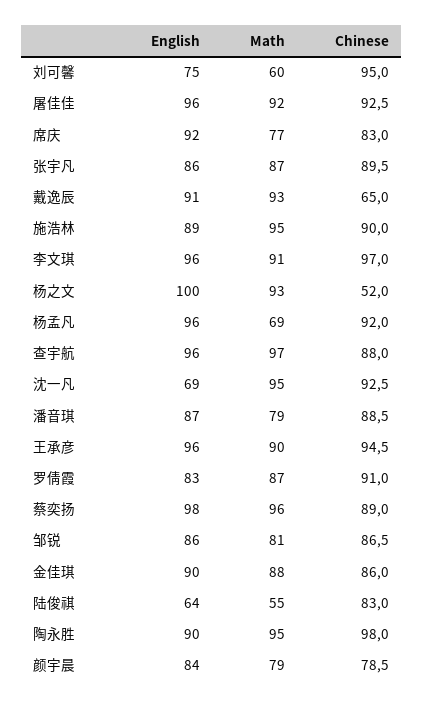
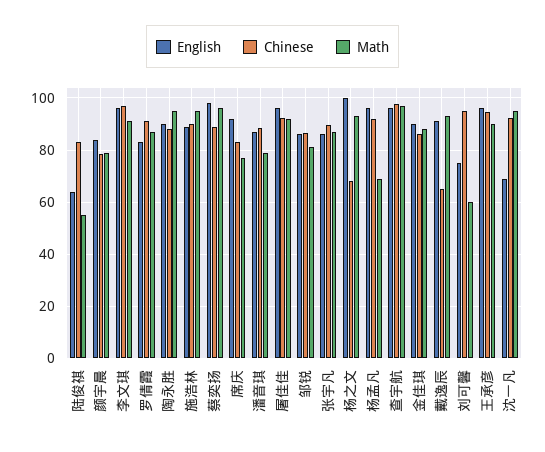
Chinese, 杨之文: 52 -> 67.5
Chinese, 查宇航: 88 -> 97.5
Chinese, 陶永胜: 98 -> 87.5

